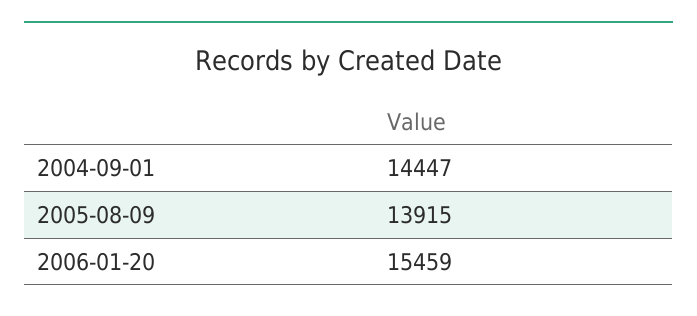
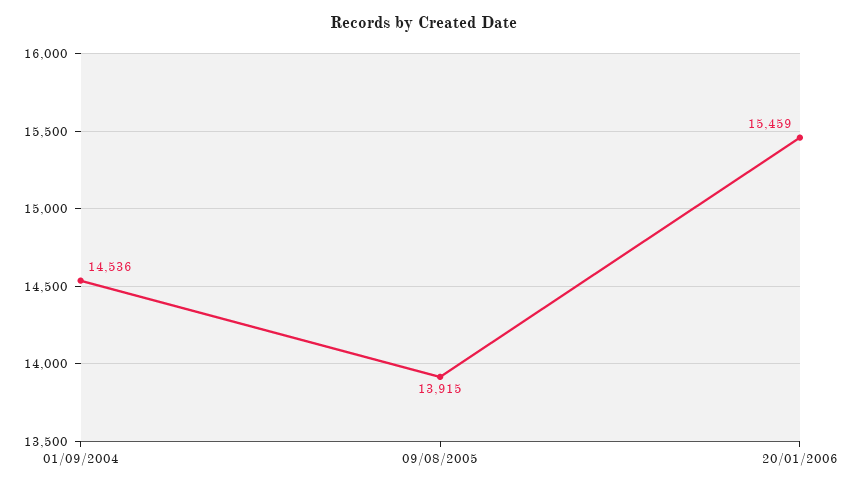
2004-09-01: 14447 -> 14536

